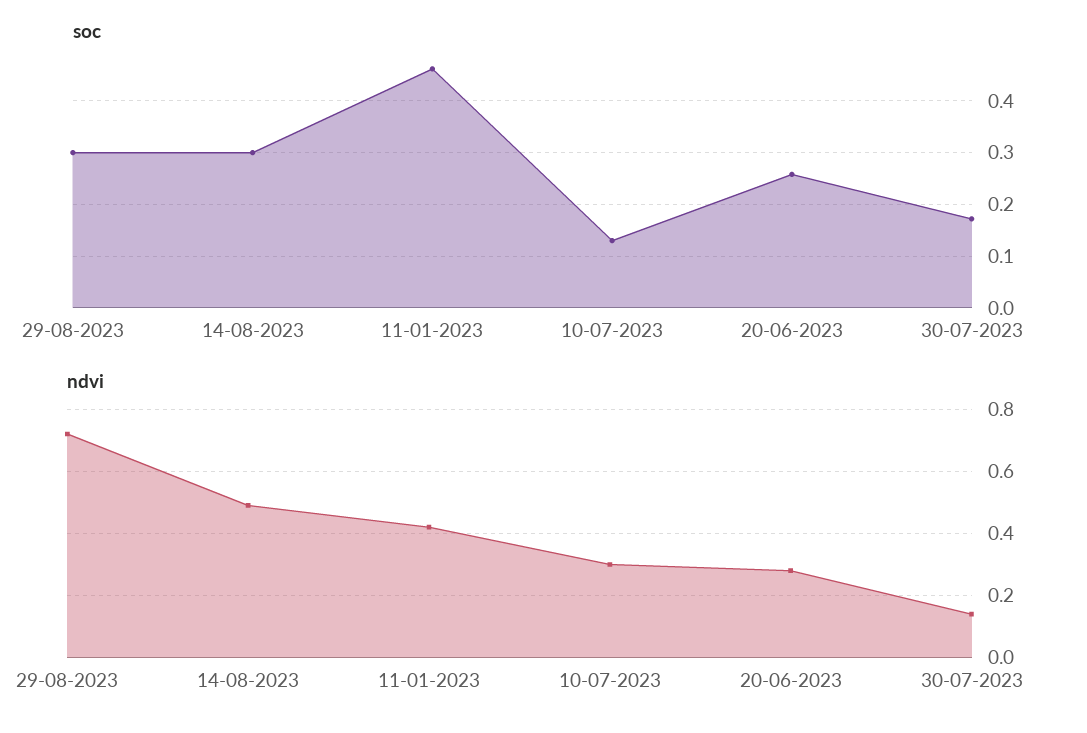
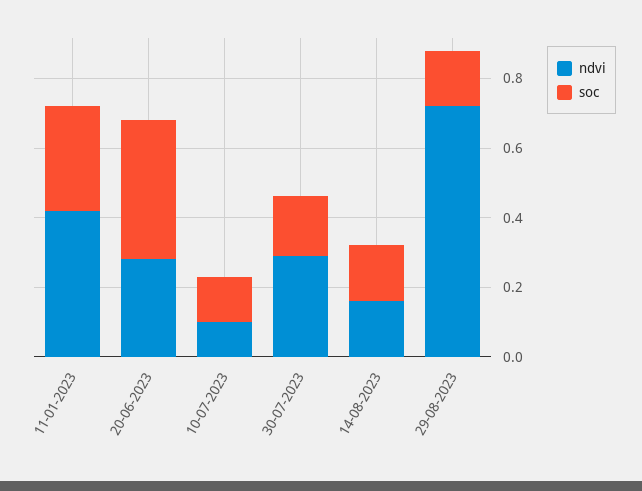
soc, 29-08-2023: 0.3 -> 0.15
soc, 14-08-2023: 0.3 -> 0.15
soc, 11-01-2023: 0.46 -> 0.3
soc, 20-06-2023: 0.26 -> 0.4
ndvi, 14-08-2023: 0.5 -> 0.15
ndvi, 10-07-2023: 0.3 -> 0.1
ndvi, 30-07-2023: 0.15 -> 0.3

